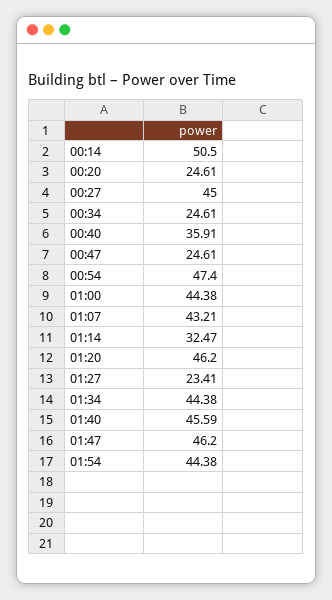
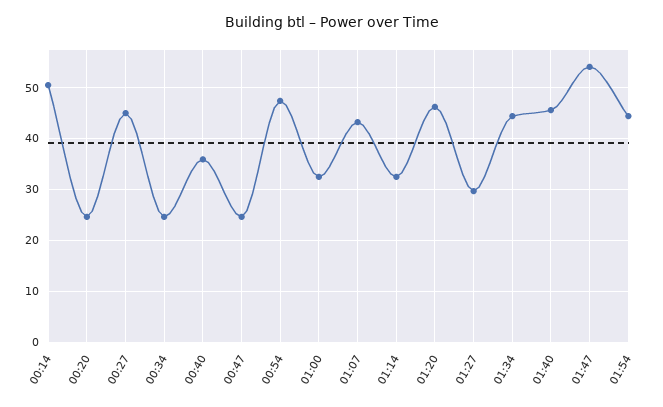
01:00: 44.38 -> 32
01:27: 23.41 -> 30
01:47: 46.2 -> 54

